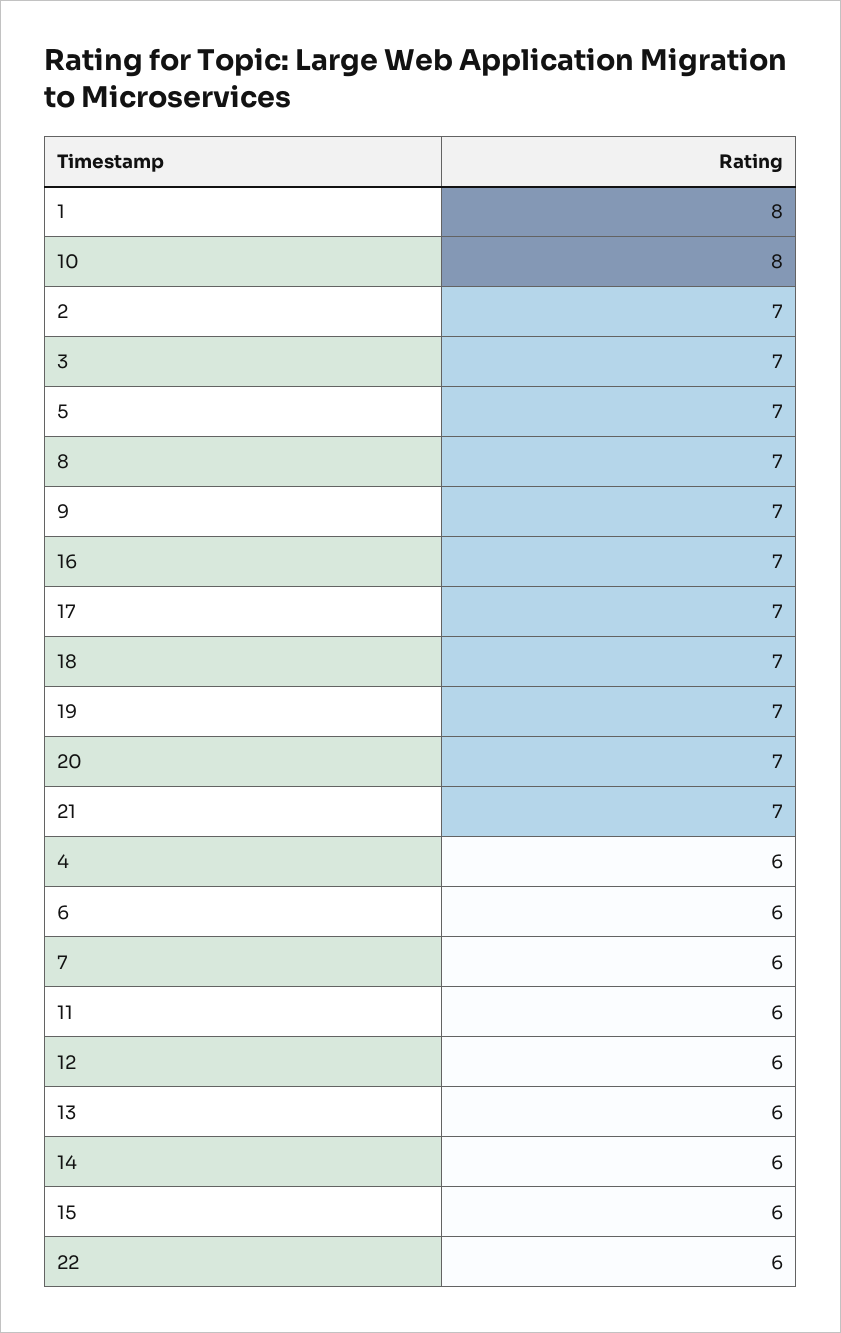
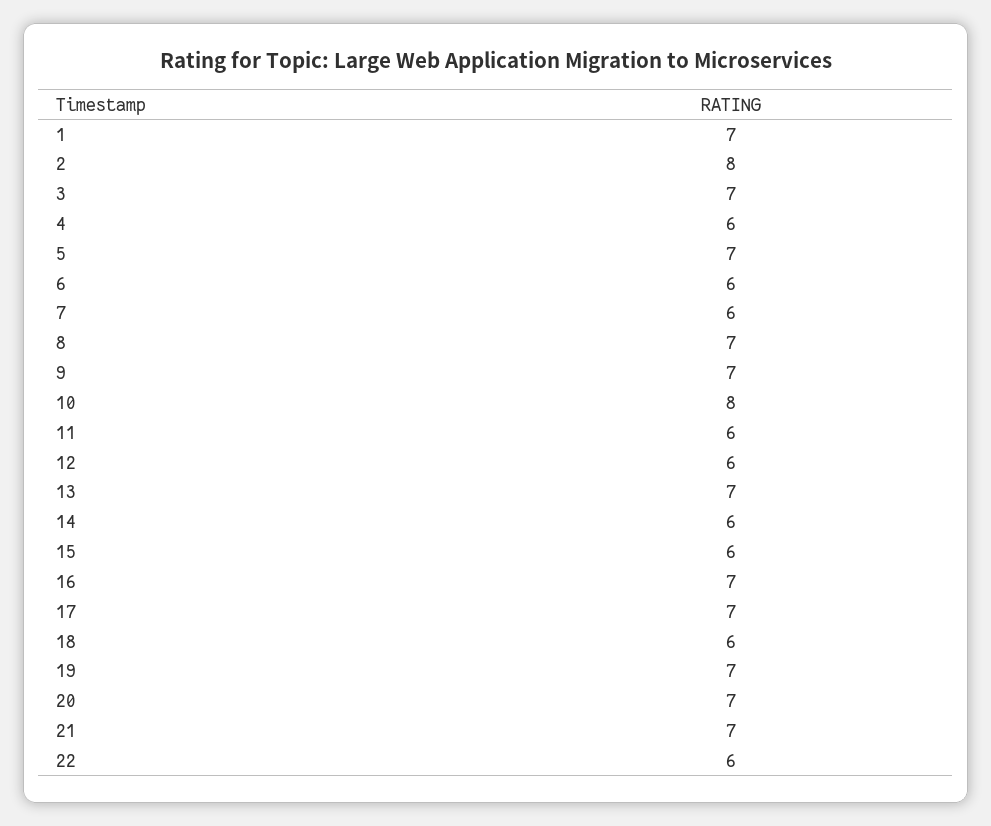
1: 8 -> 7
2: 7 -> 8
18: 7 -> 6
13: 6 -> 7

